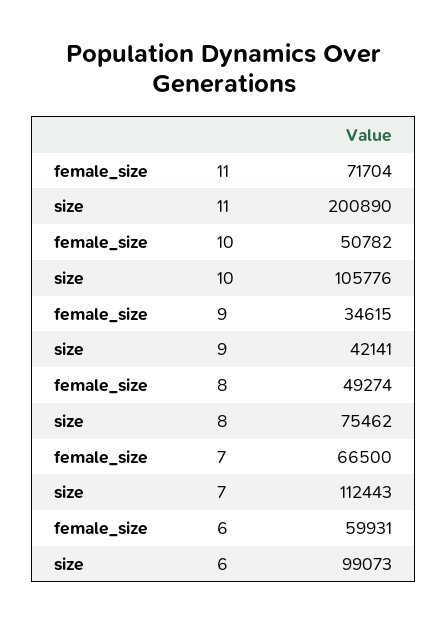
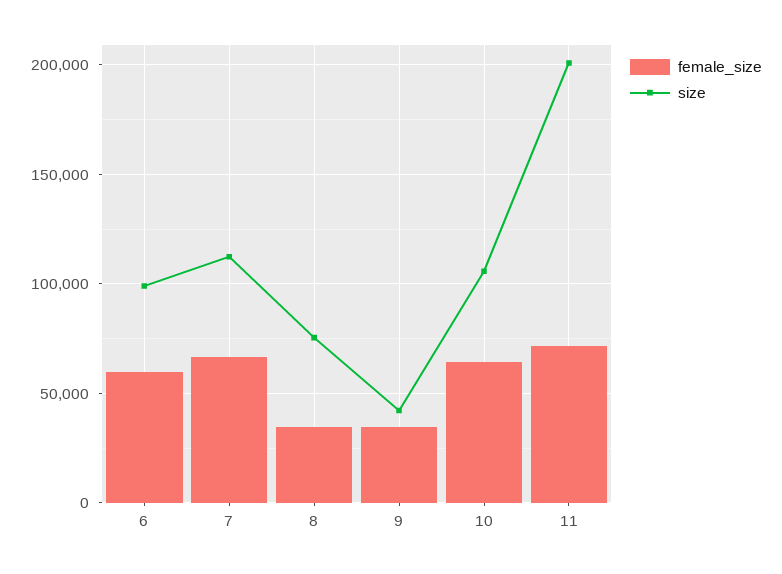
female_size, 10: 50782 -> 65000
female_size, 8: 49274 -> 35000

